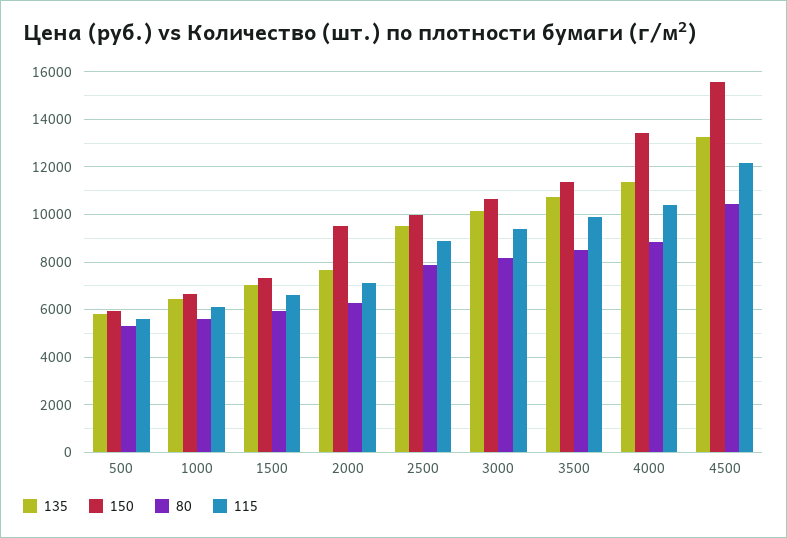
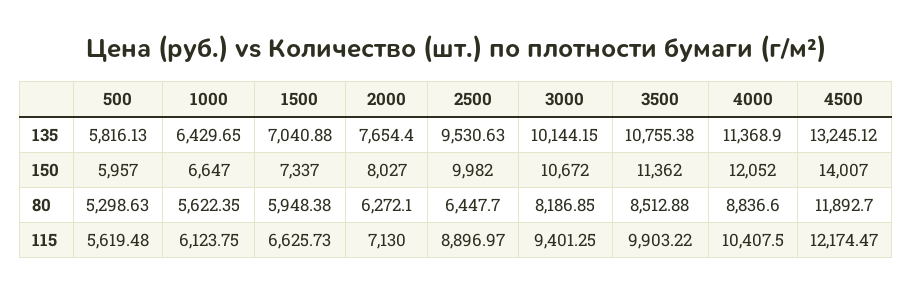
150, 2000: 9500 -> 8027
80, 2500: 8000 -> 6447.7
150, 4000: 13500 -> 12052
150, 4500: 15500 -> 14007
80, 4500: 10500 -> 11892.7

